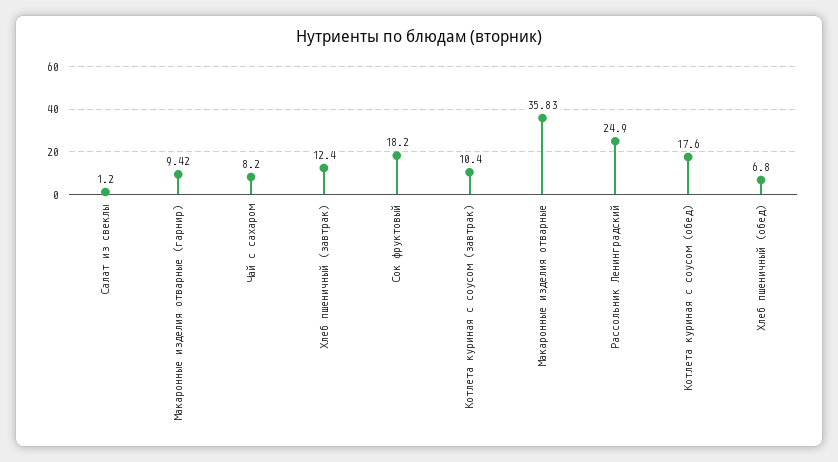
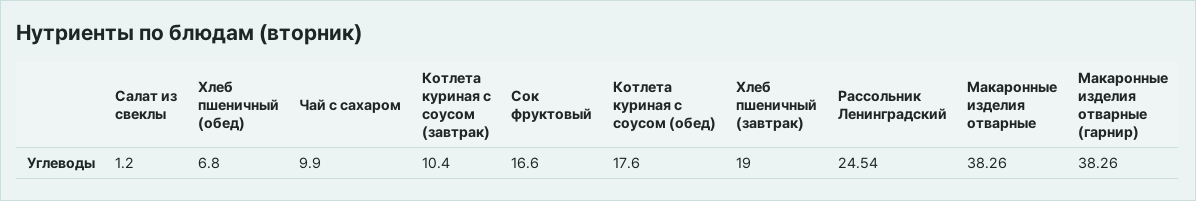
Макаронные изделия отварные (гарнир): 9.42 -> 38.26
Чай с сахаром: 8.2 -> 9.9
Хлеб пшеничный (завтрак): 12.4 -> 19
Сок фруктовый: 18.2 -> 16.6
Макаронные изделия отварные: 35.83 -> 38.26
Рассольник Ленинградский: 24.9 -> 24.54

